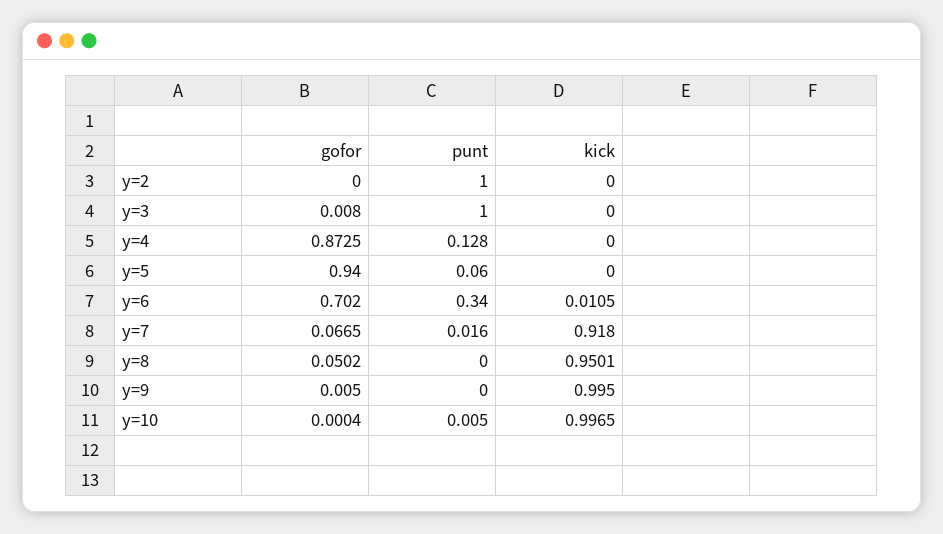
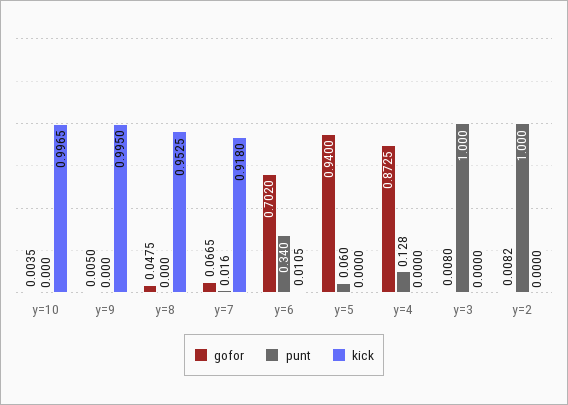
gofor, y=2: 0 -> 0.0082
gofor, y=8: 0.0502 -> 0.0475
kick, y=8: 0.9501 -> 0.9525
gofor, y=10: 0.0004 -> 0.0035
punt, y=10: 0.005 -> 0

